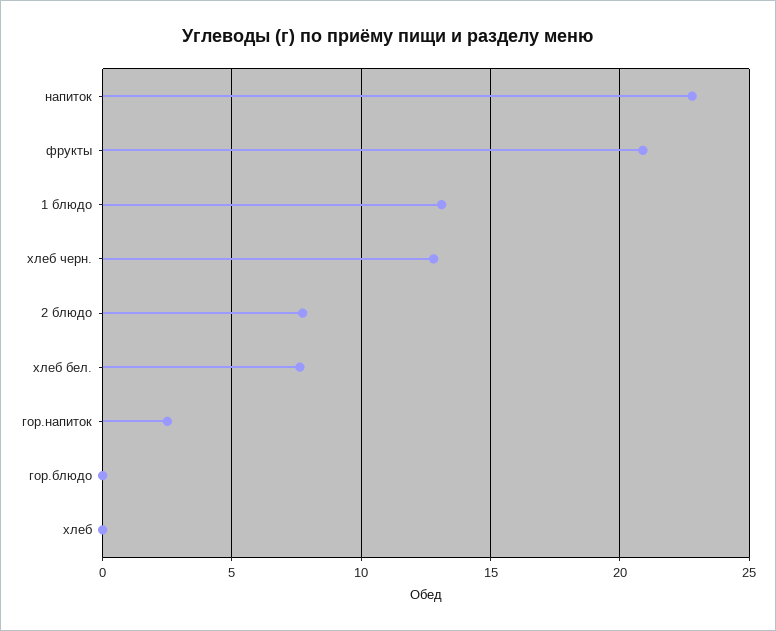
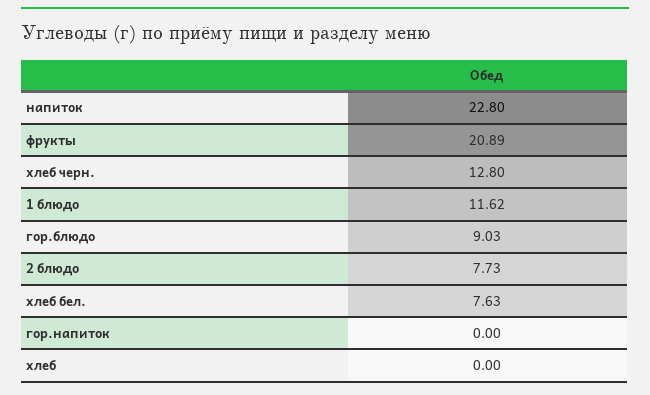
1 блюдо: 13 -> 11.62
гор.напиток: 2.5 -> 0
гор.блюдо: 0 -> 9.03

